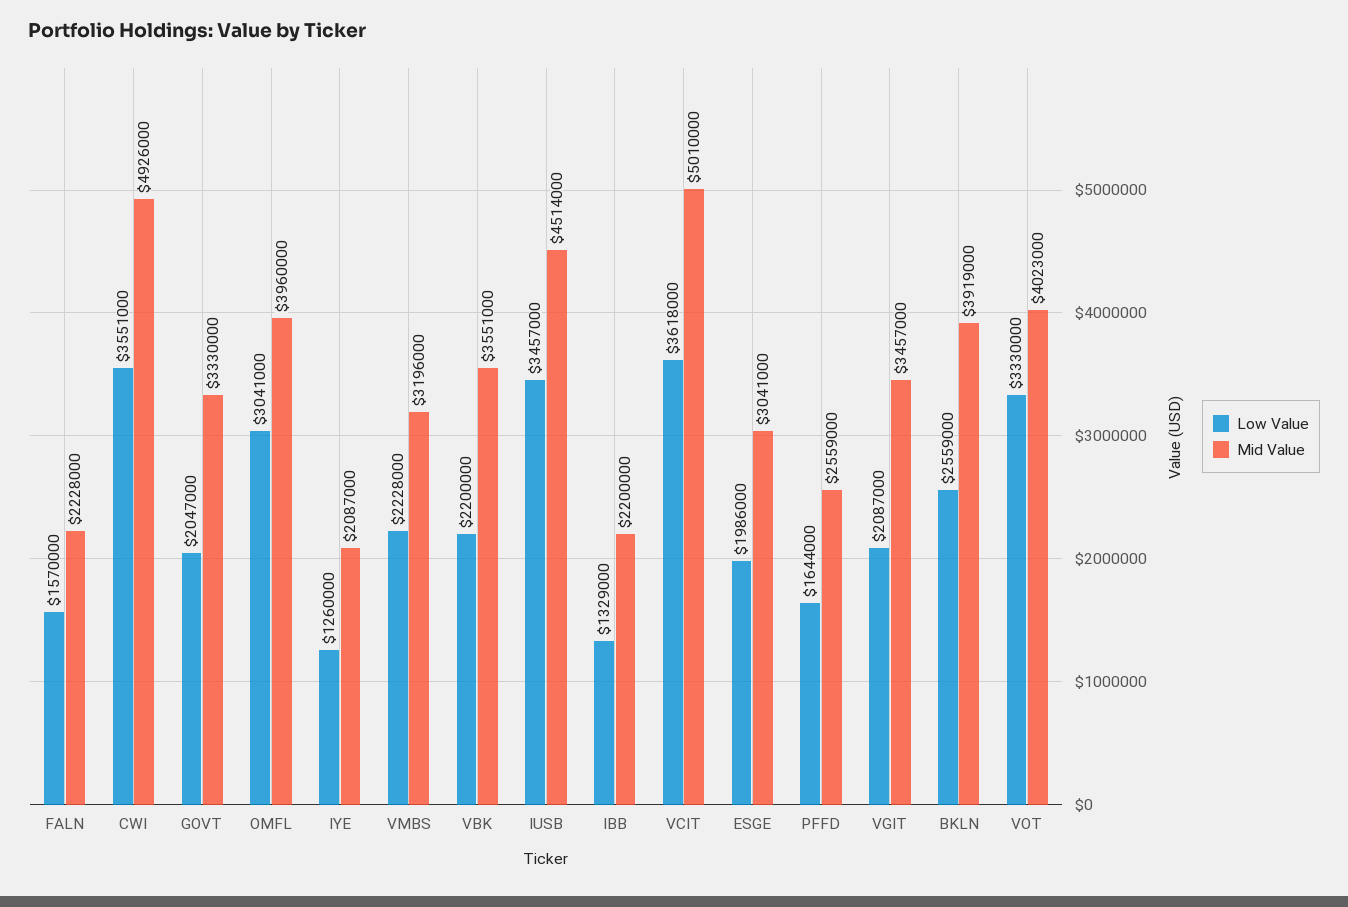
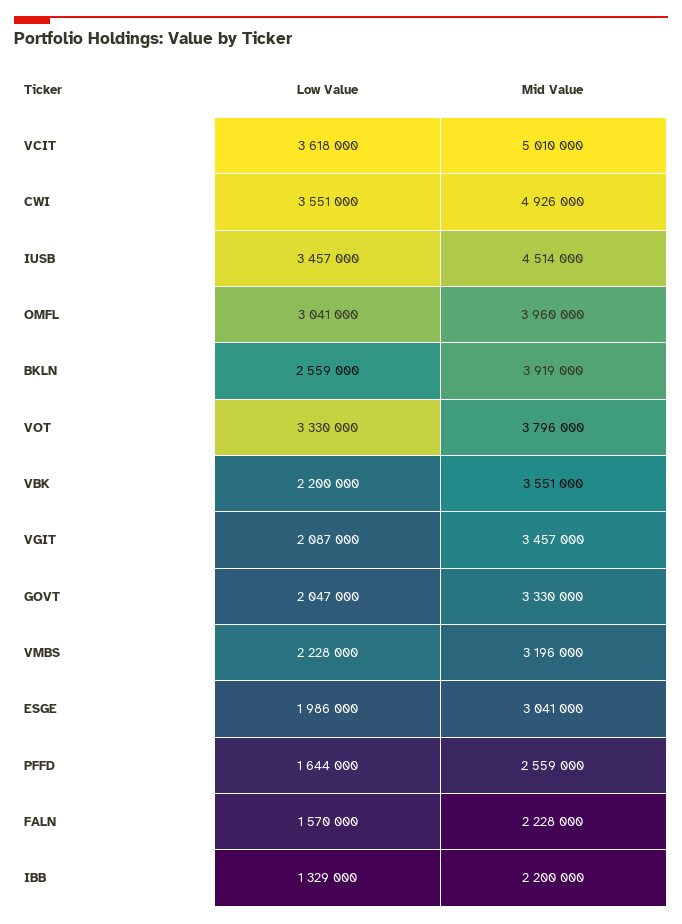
Low Value, IYE: 1260000 -> none
Mid Value, IYE: 2087000 -> none
Mid Value, VOT: 4023000 -> 3796000

